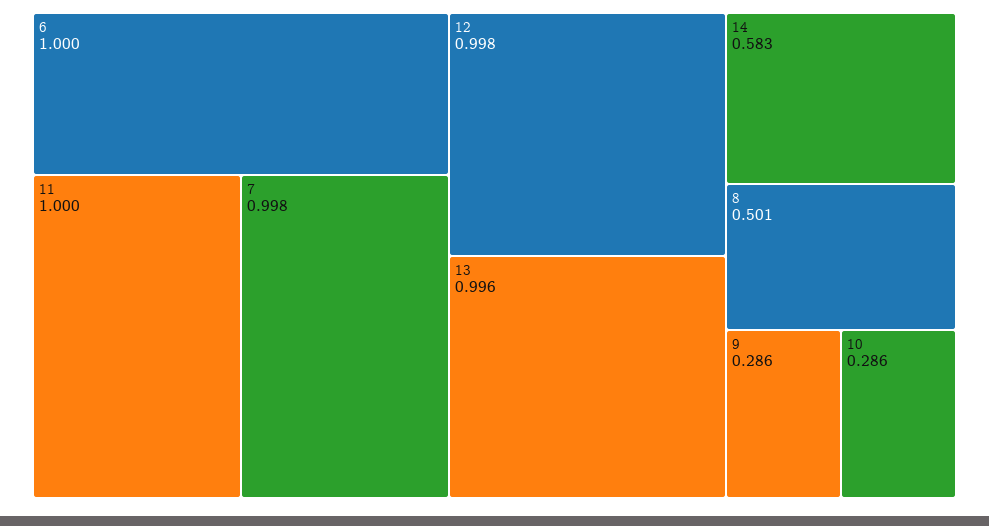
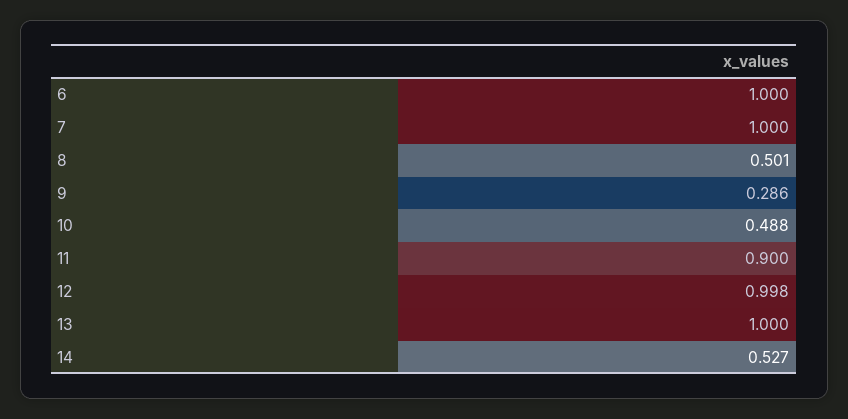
11: 1 -> 0.9
7: 0.998 -> 1
13: 0.996 -> 1
14: 0.583 -> 0.527
10: 0.286 -> 0.488

